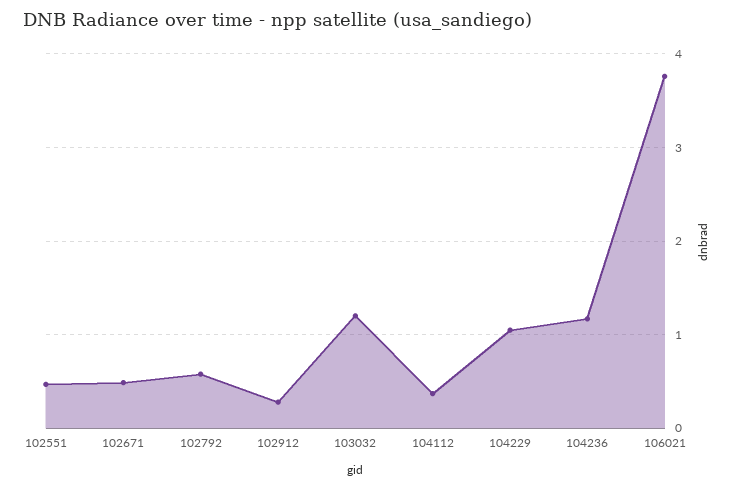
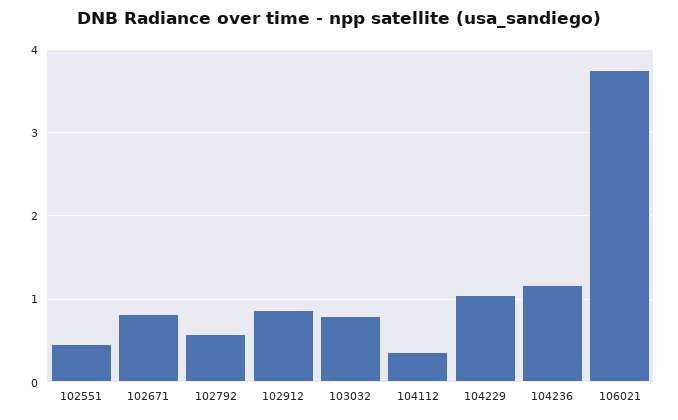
102671: 0.5 -> 0.8
102912: 0.3 -> 0.9
103032: 1.2 -> 0.8

